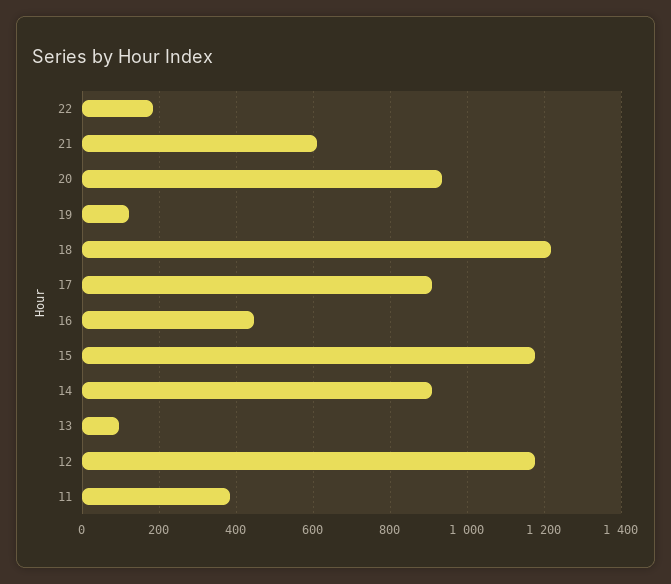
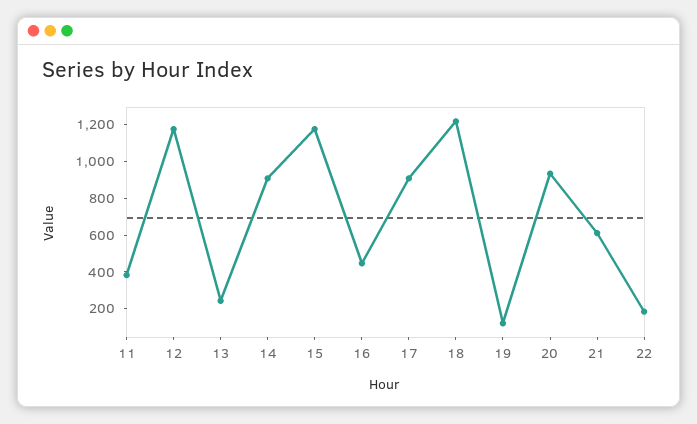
13: 100 -> 250

